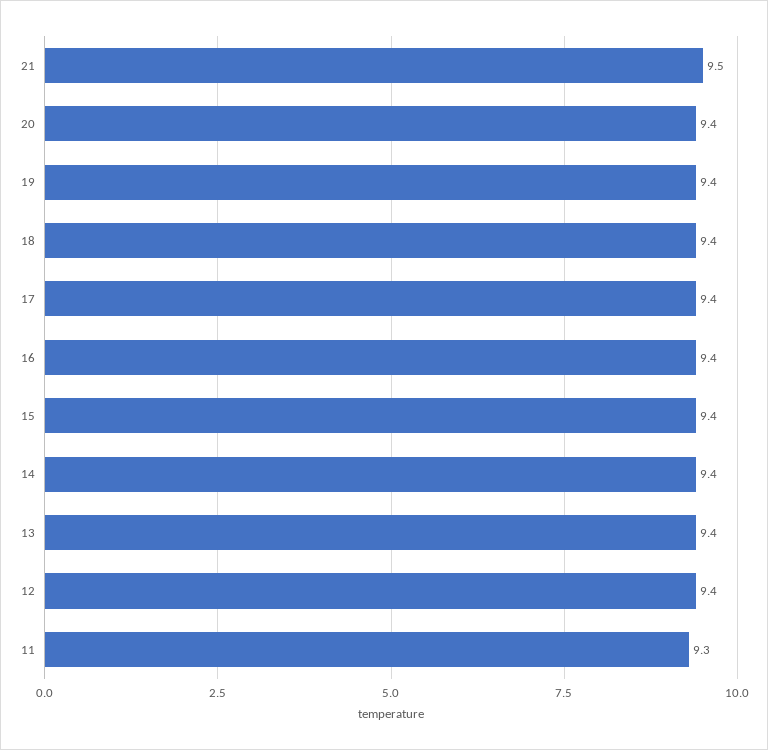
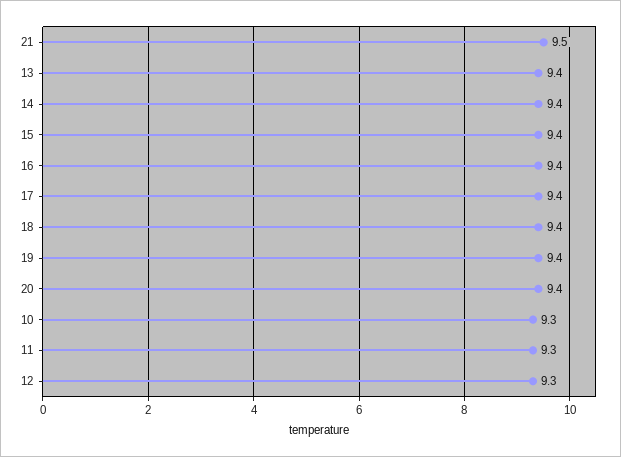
12: 9.4 -> 9.3
10: none -> 9.3

